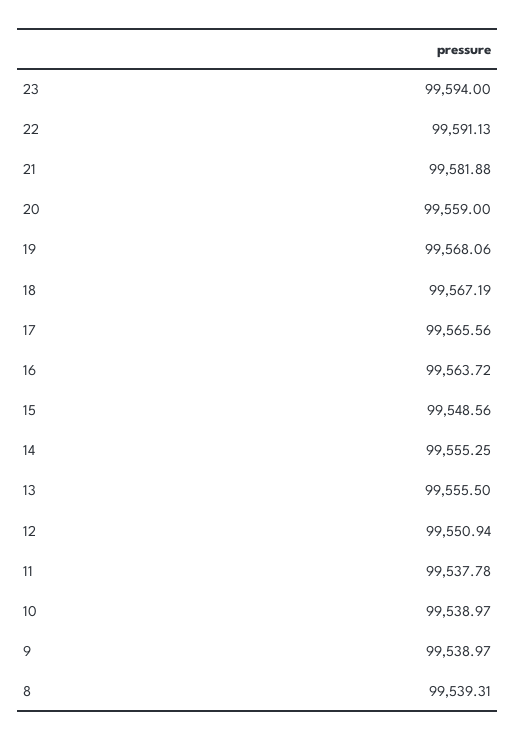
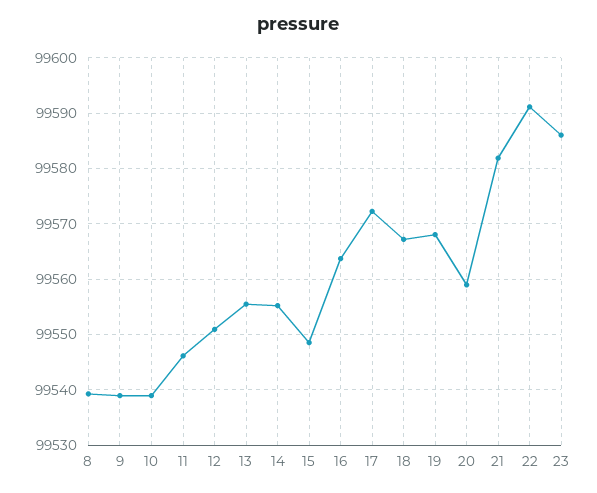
23: 99594 -> 99586
17: 99565.56 -> 99572
11: 99537.78 -> 99546

